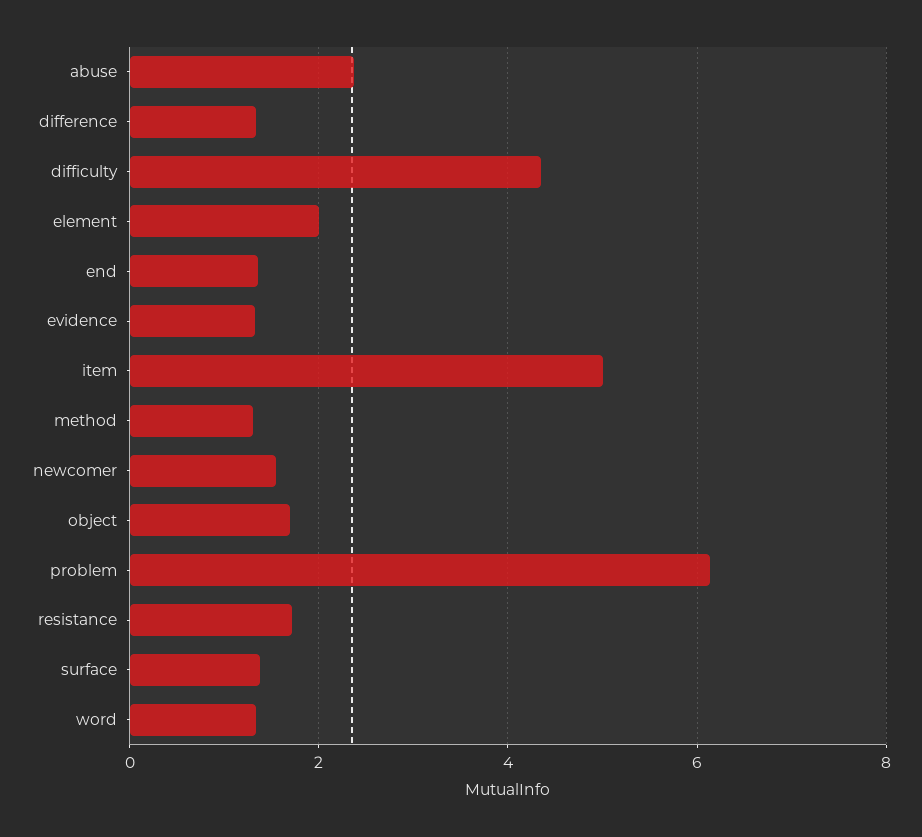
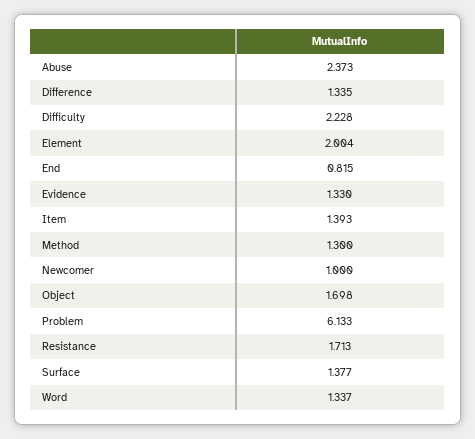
difficulty: 4.4 -> 2.228
end: 1.4 -> 0.815
item: 5 -> 1.393
newcomer: 1.6 -> 1

